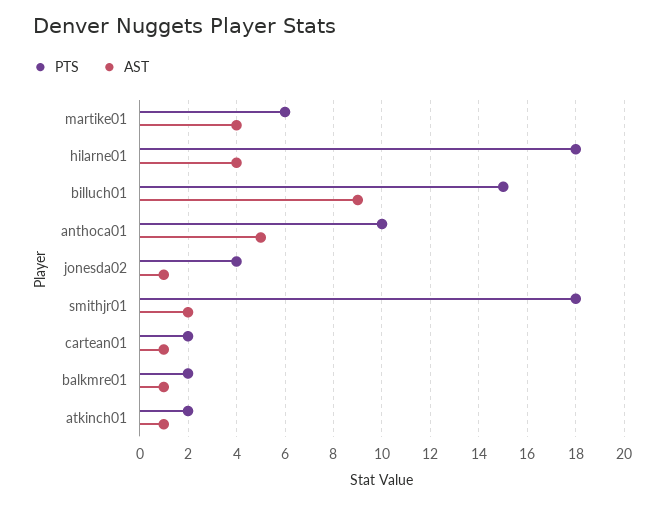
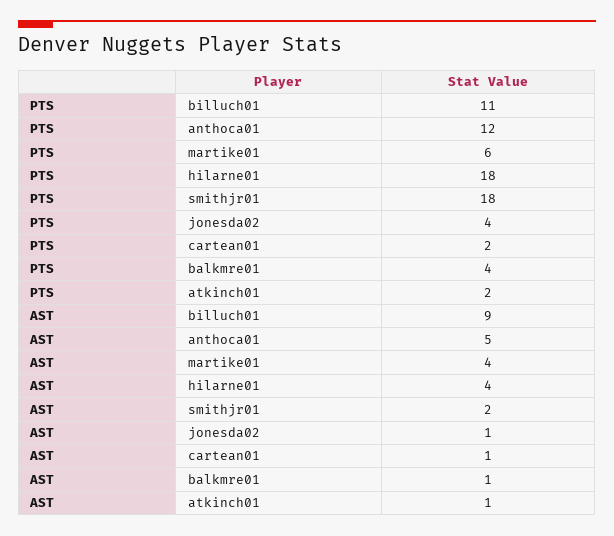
PTS, billuch01: 15 -> 11
PTS, anthoca01: 10 -> 12
PTS, balkmre01: 2 -> 4

